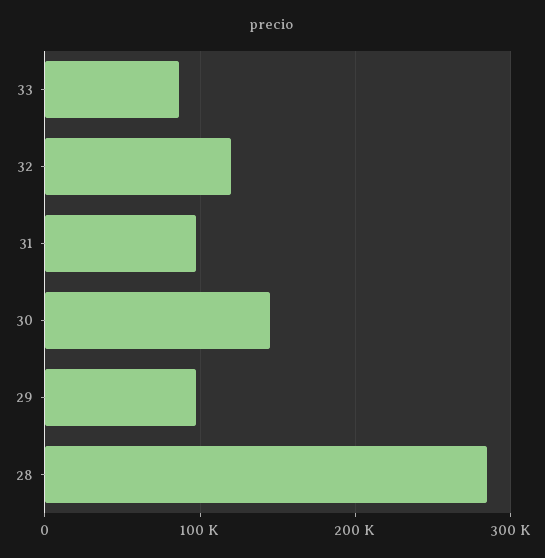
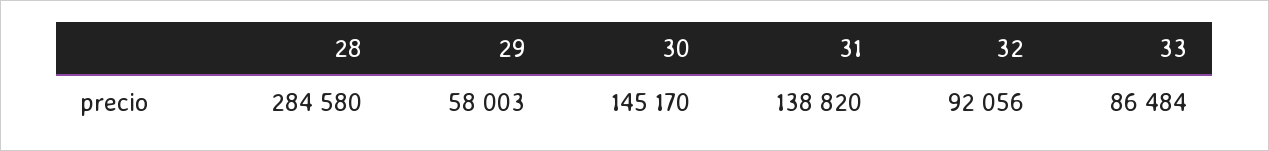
32: 120000 -> 92056
31: 100000 -> 138820
29: 100000 -> 58003

